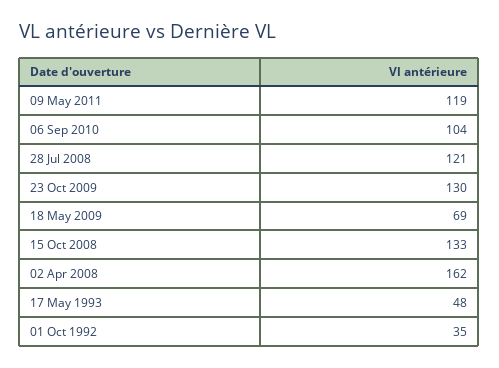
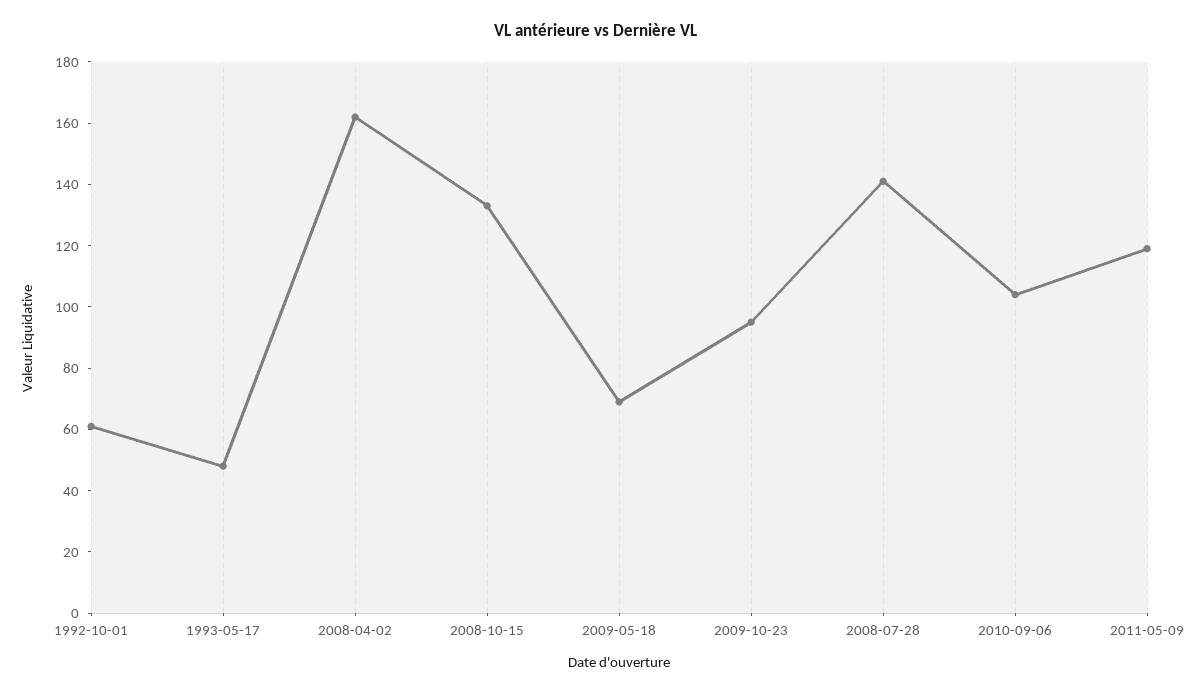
28 Jul 2008: 121 -> 140
23 Oct 2009: 130 -> 95
01 Oct 1992: 35 -> 60

